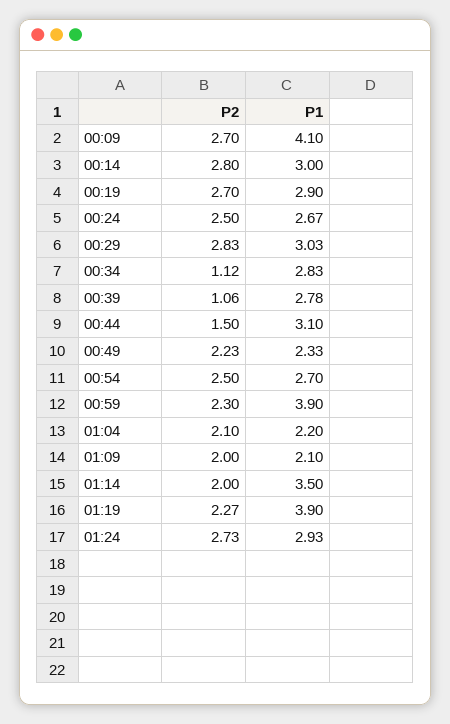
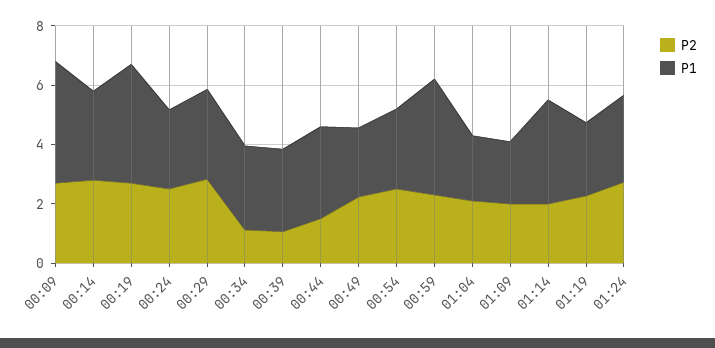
P1, 00:19: 2.9 -> 4
P1, 01:19: 3.9 -> 2.5

